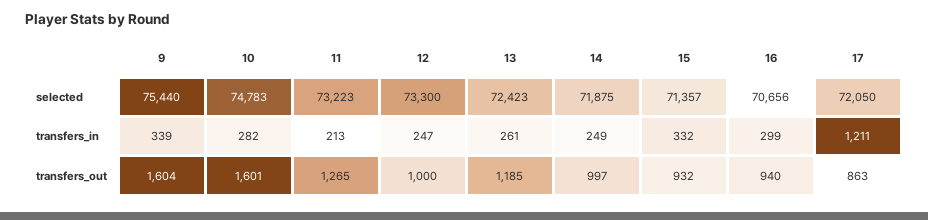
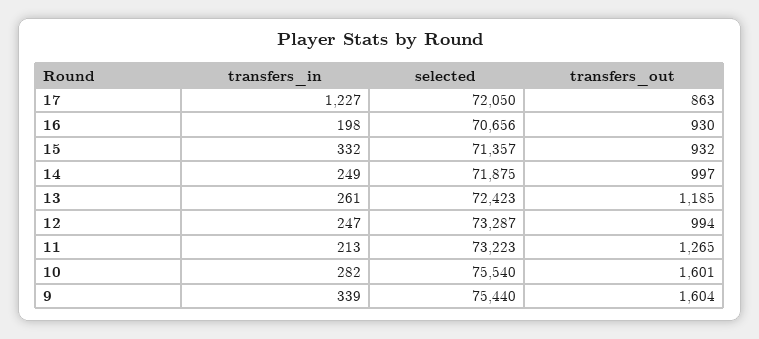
10, selected: 74783 -> 75540
12, selected: 73300 -> 73287
16, transfers_in: 299 -> 198
17, transfers_in: 1211 -> 1227
12, transfers_out: 1000 -> 994
16, transfers_out: 940 -> 930

